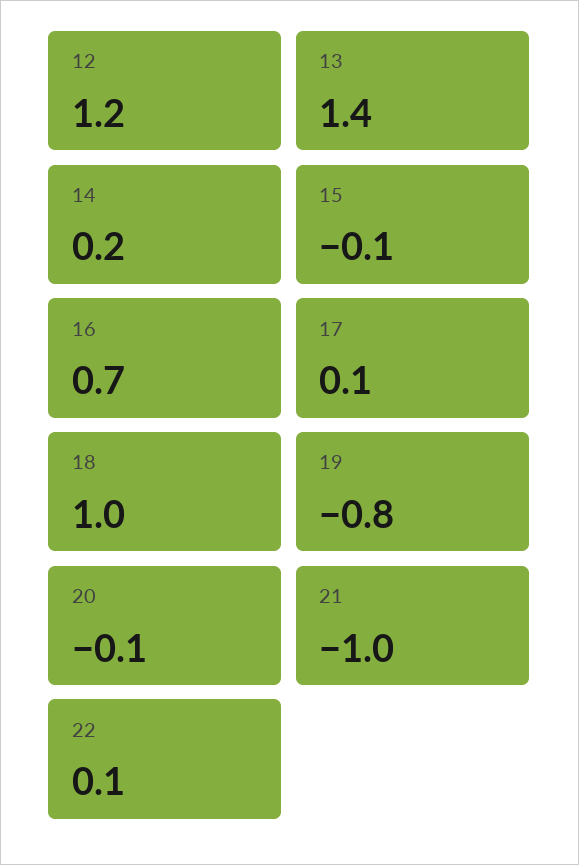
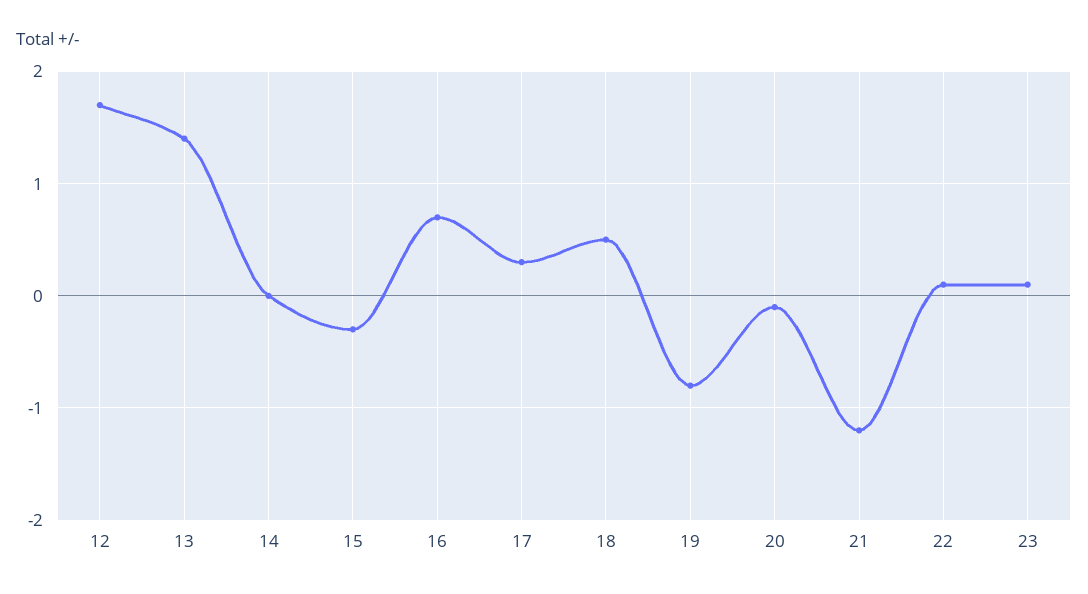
12: 1.2 -> 1.7
14: 0.2 -> 0
15: -0.1 -> -0.3
17: 0.1 -> 0.3
18: 1 -> 0.5
21: -1 -> -1.2
23: none -> 0.1

